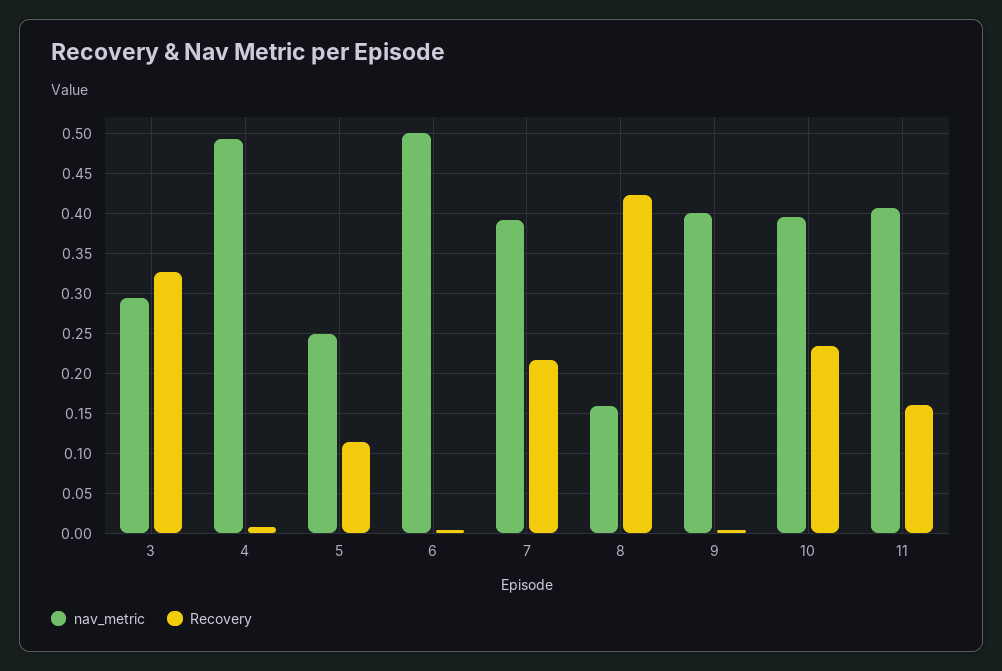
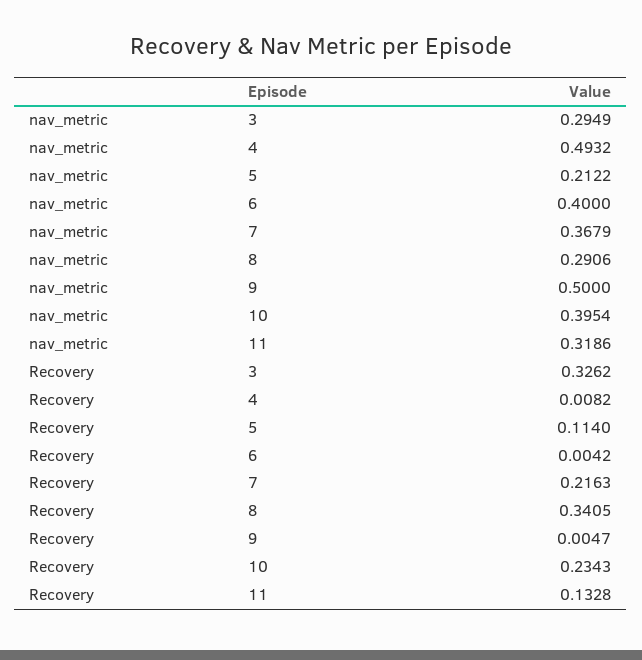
nav_metric, 5: 0.25 -> 0.2122
nav_metric, 6: 0.5 -> 0.4
nav_metric, 7: 0.39 -> 0.3679
nav_metric, 8: 0.16 -> 0.2906
Recovery, 8: 0.42 -> 0.3405
nav_metric, 9: 0.4 -> 0.5
nav_metric, 11: 0.41 -> 0.3186
Recovery, 11: 0.16 -> 0.1328

